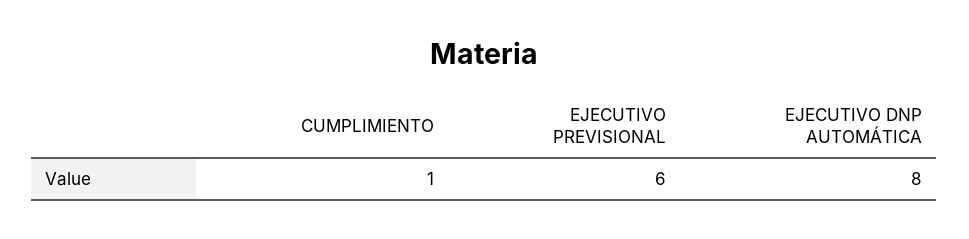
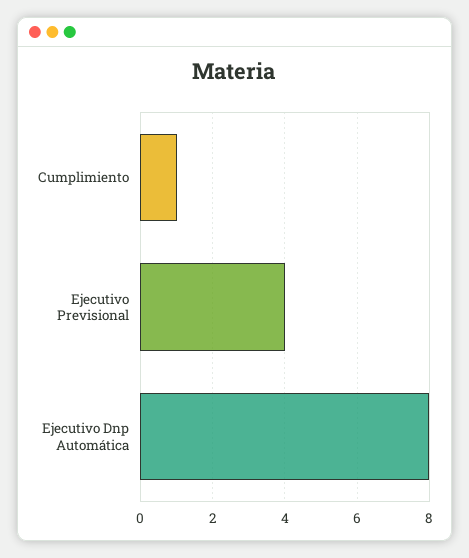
EJECUTIVO PREVISIONAL: 6 -> 4

